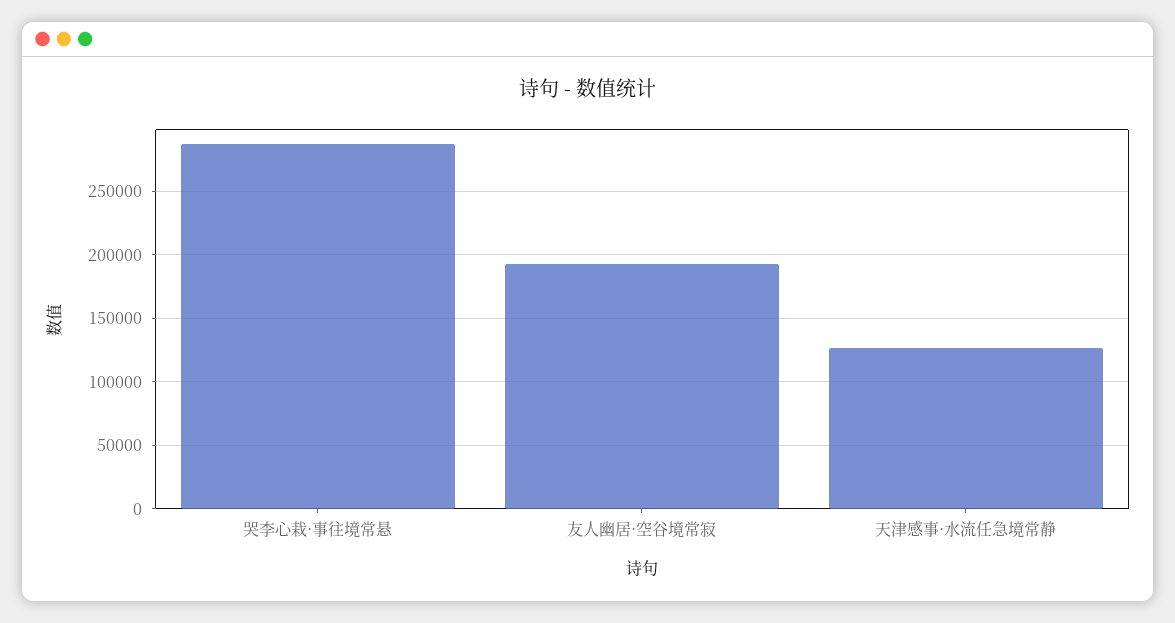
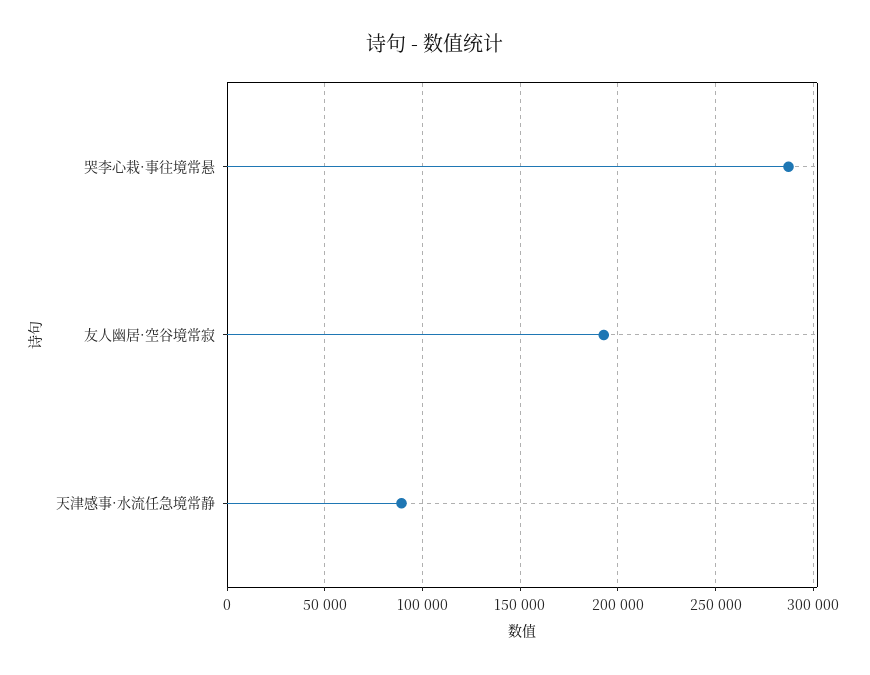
天津感事·水流任急境常静: 125000 -> 90000

